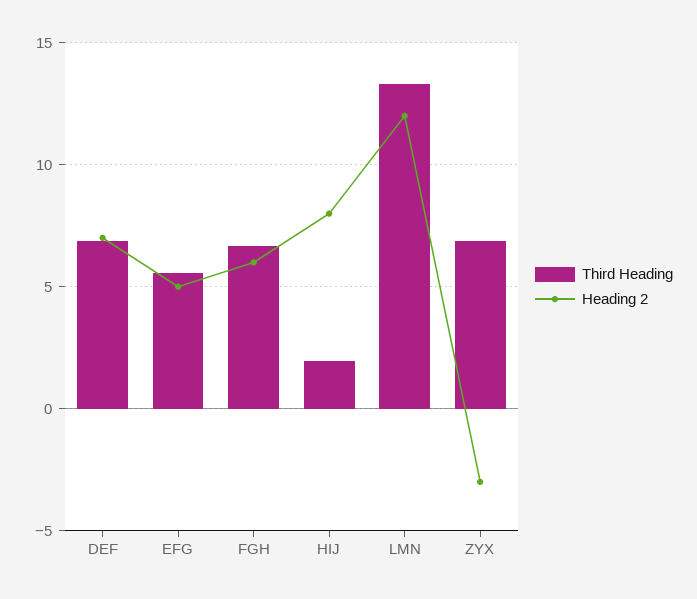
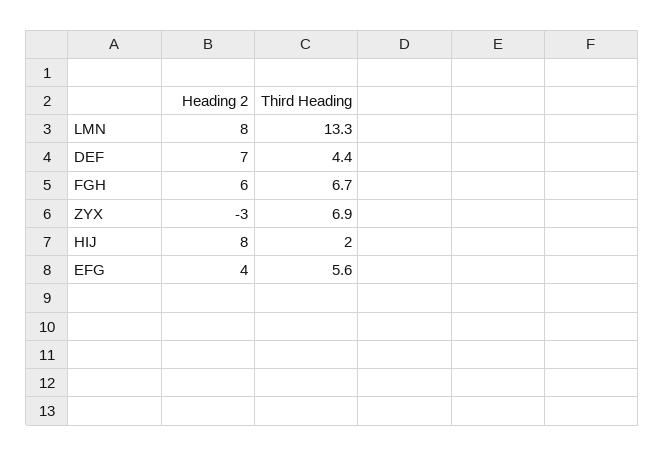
Third Heading, DEF: 7 -> 4.4
Heading 2, EFG: 5 -> 4
Heading 2, LMN: 12 -> 8

